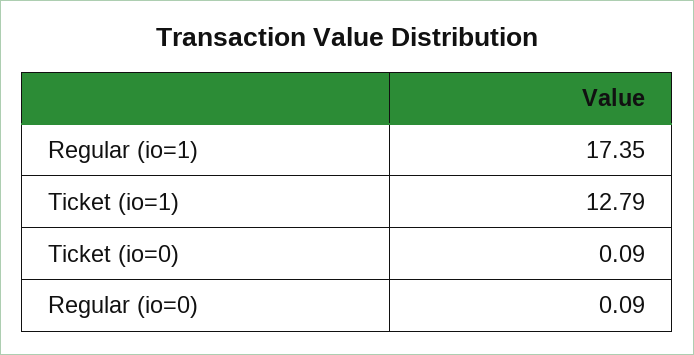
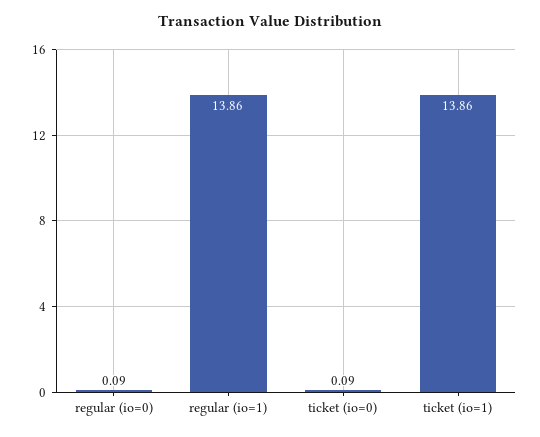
Regular (io=1): 17.35 -> 13.86
Ticket (io=1): 12.79 -> 13.86

